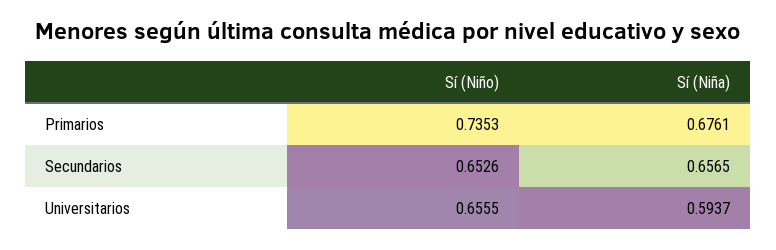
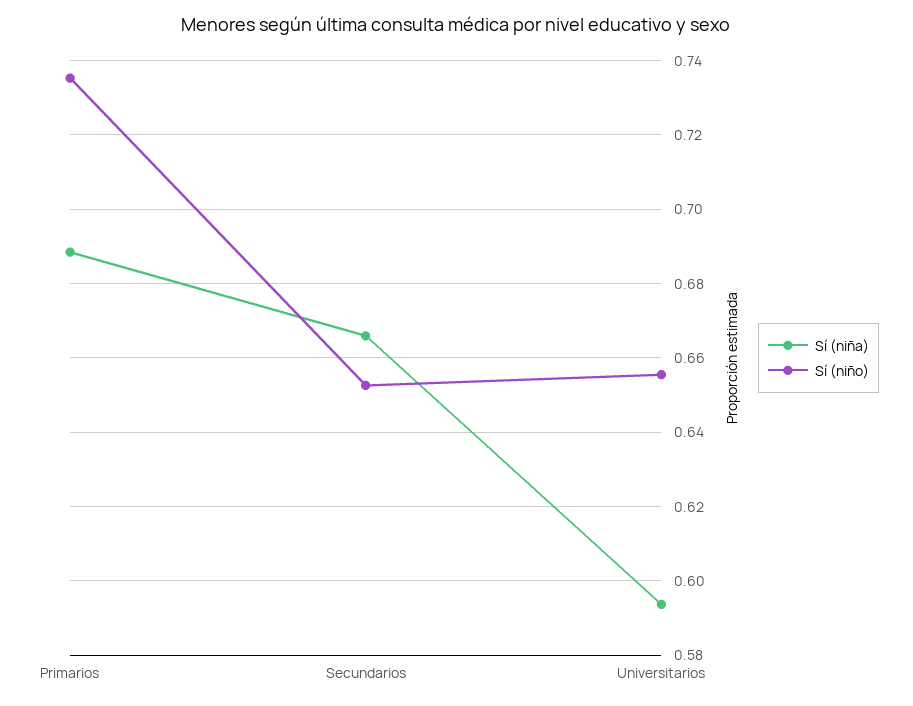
Sí (Niña), Primarios: 0.6761 -> 0.688
Sí (Niña), Secundarios: 0.6565 -> 0.666

